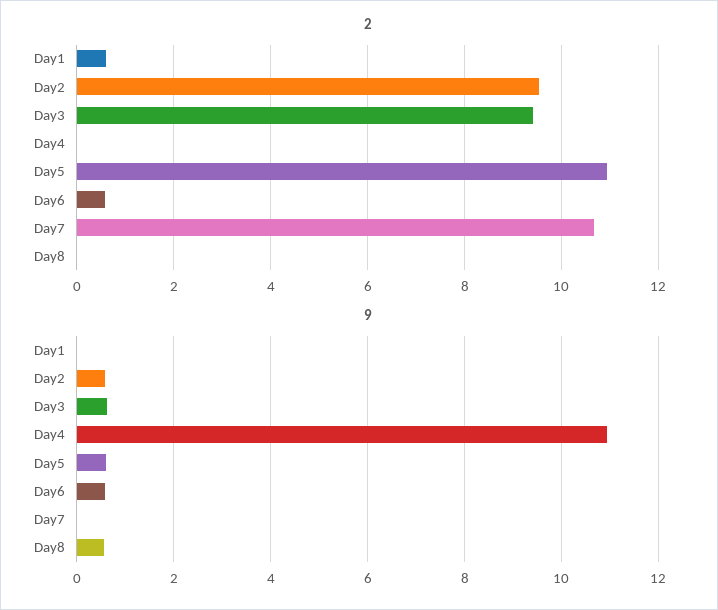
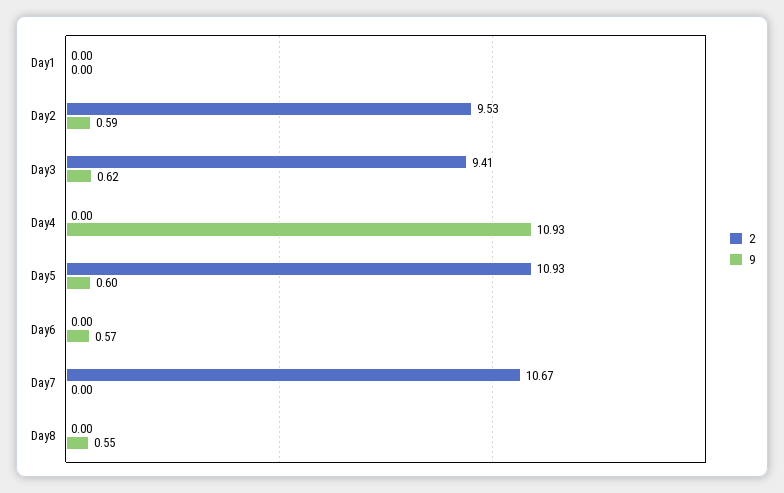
2, Day1: 0.6 -> 0
2, Day6: 0.6 -> 0

